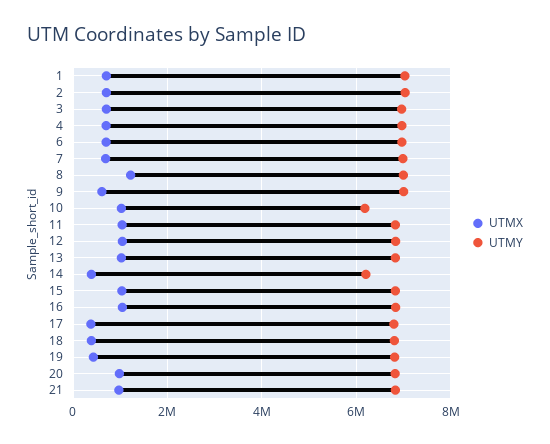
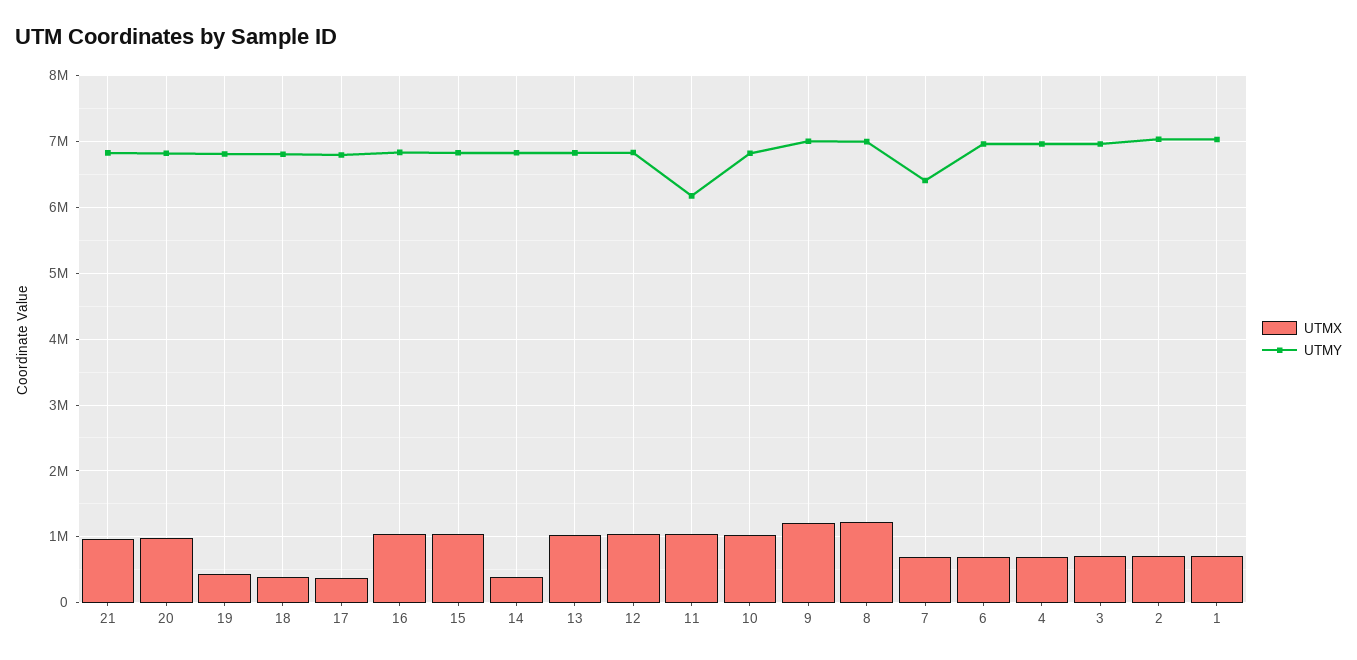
UTMY, 7: 7000000 -> 6400000
UTMX, 9: 600000 -> 1200000
UTMY, 10: 6200000 -> 6800000
UTMY, 11: 6800000 -> 6200000
UTMY, 14: 6200000 -> 6800000

